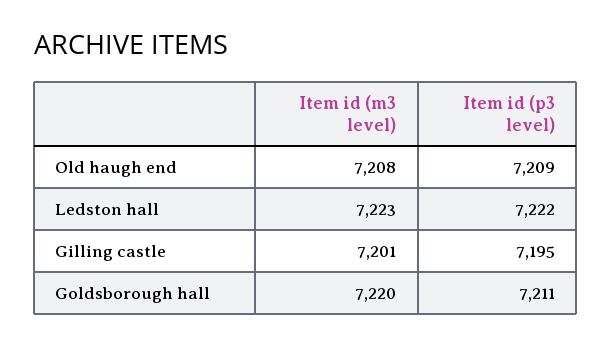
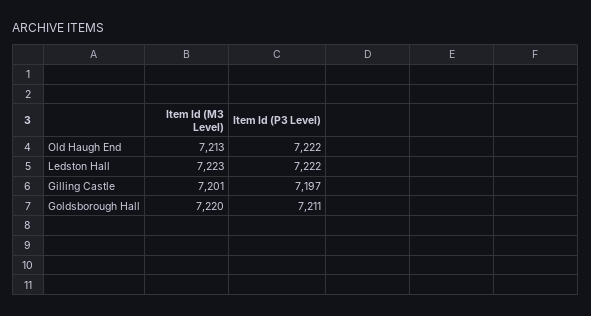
Item id (m3 level), Old haugh end: 7208 -> 7213
Item id (p3 level), Old haugh end: 7209 -> 7222
Item id (p3 level), Gilling castle: 7195 -> 7197

